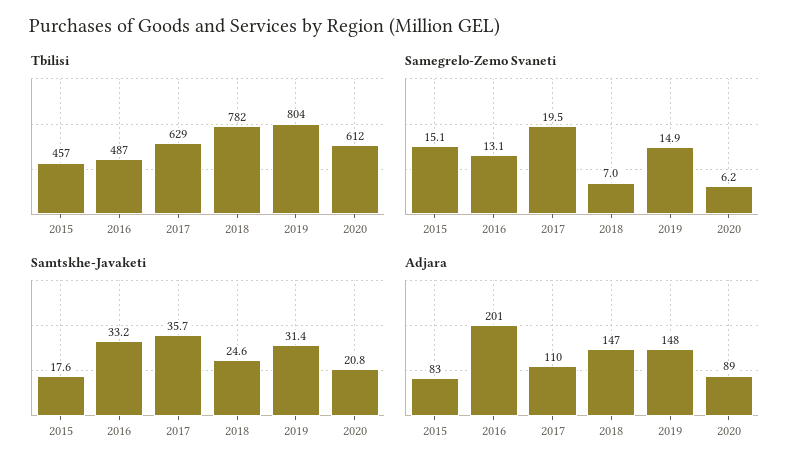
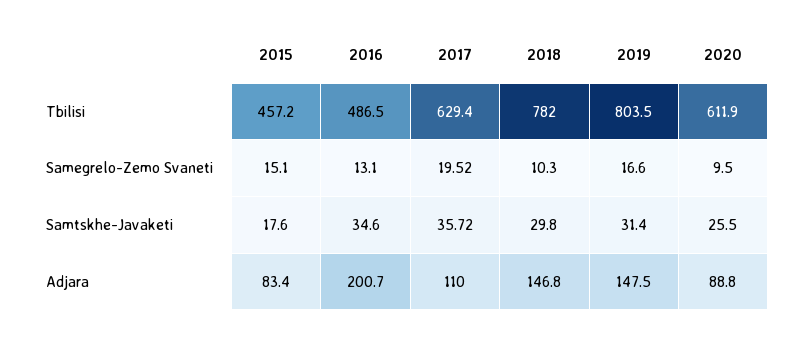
Samegrelo-Zemo Svaneti, 2018: 7 -> 10.3
Samegrelo-Zemo Svaneti, 2019: 14.9 -> 16.6
Samegrelo-Zemo Svaneti, 2020: 6.2 -> 9.5
Samtskhe-Javaketi, 2016: 33.2 -> 34.6
Samtskhe-Javaketi, 2018: 24.6 -> 29.8
Samtskhe-Javaketi, 2020: 20.8 -> 25.5

